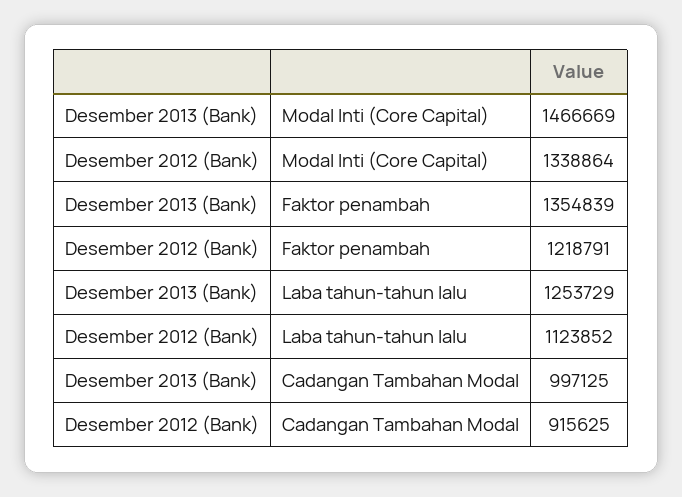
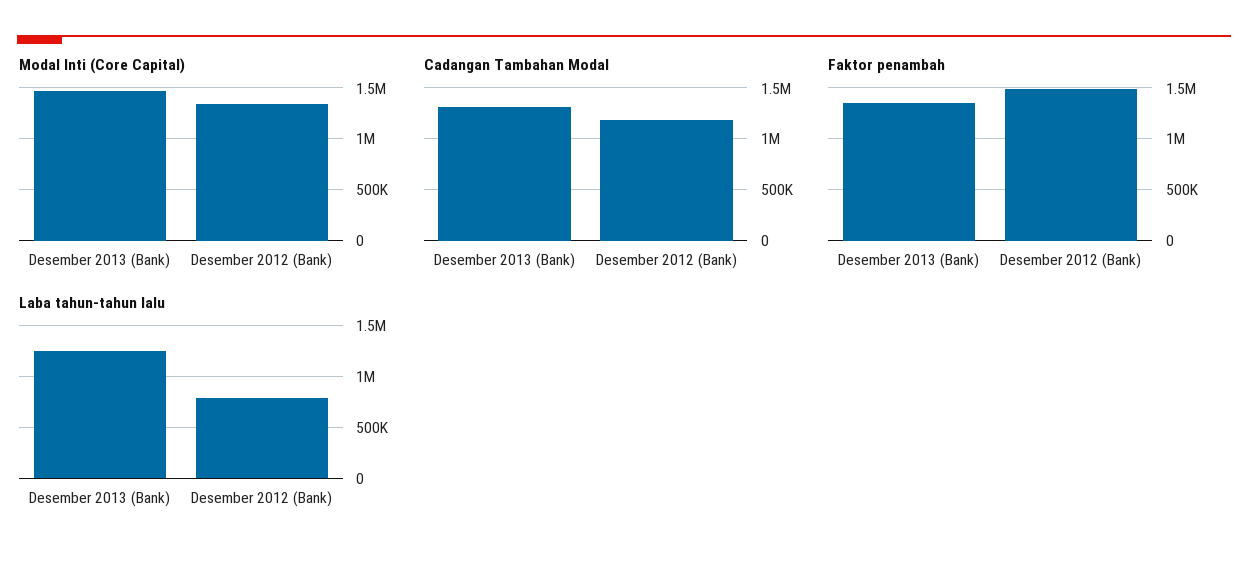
Faktor penambah, Desember 2012 (Bank): 1218791 -> 1500000
Laba tahun-tahun lalu, Desember 2012 (Bank): 1123852 -> 800000
Cadangan Tambahan Modal, Desember 2013 (Bank): 997125 -> 1300000
Cadangan Tambahan Modal, Desember 2012 (Bank): 915625 -> 1200000

